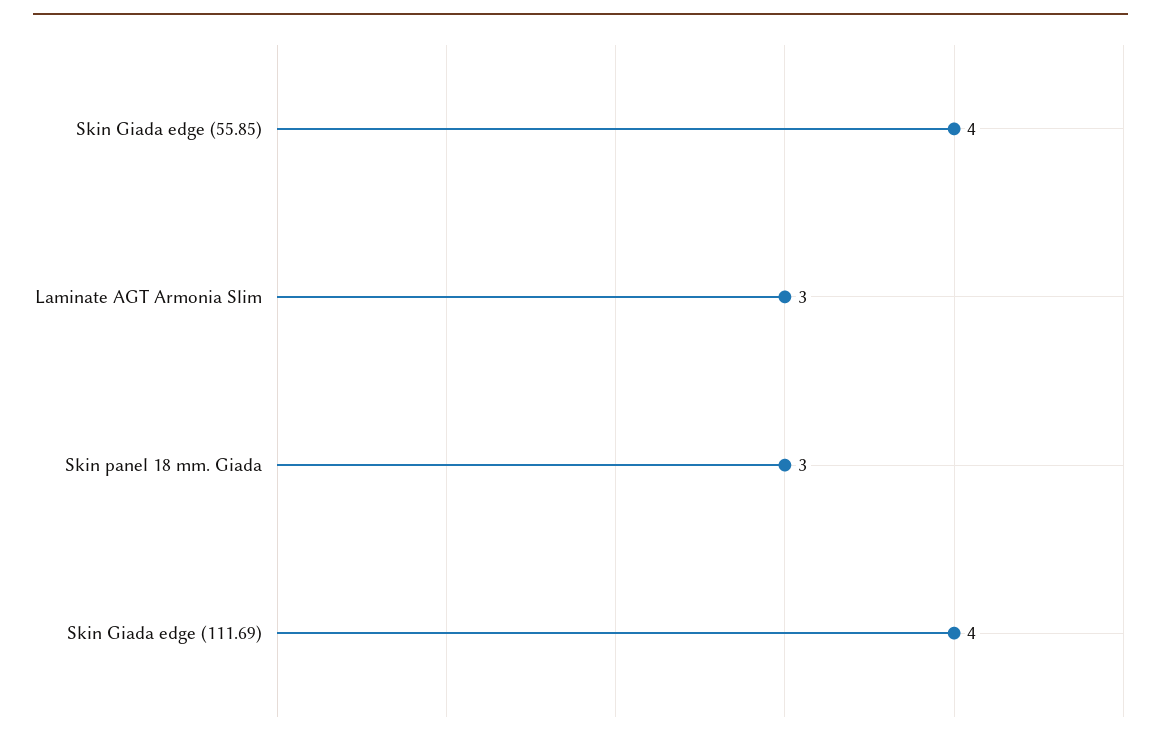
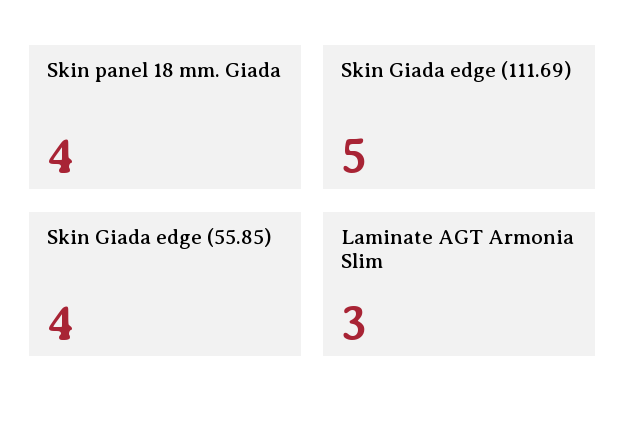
Skin panel 18 mm. Giada: 3 -> 4
Skin Giada edge (111.69): 4 -> 5

